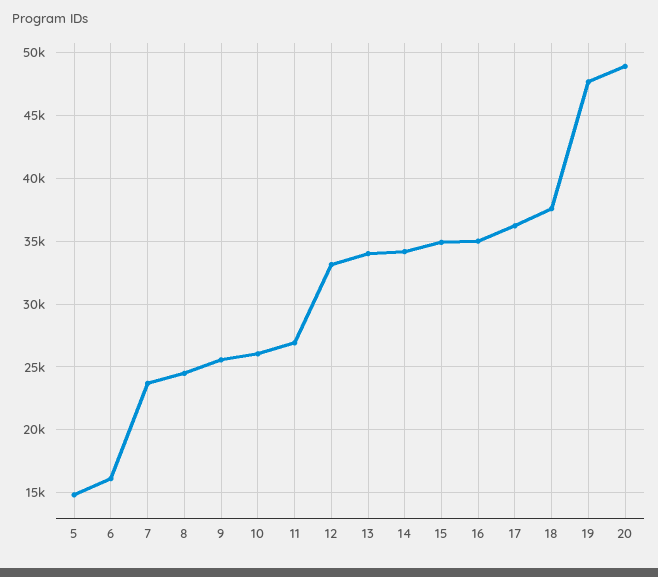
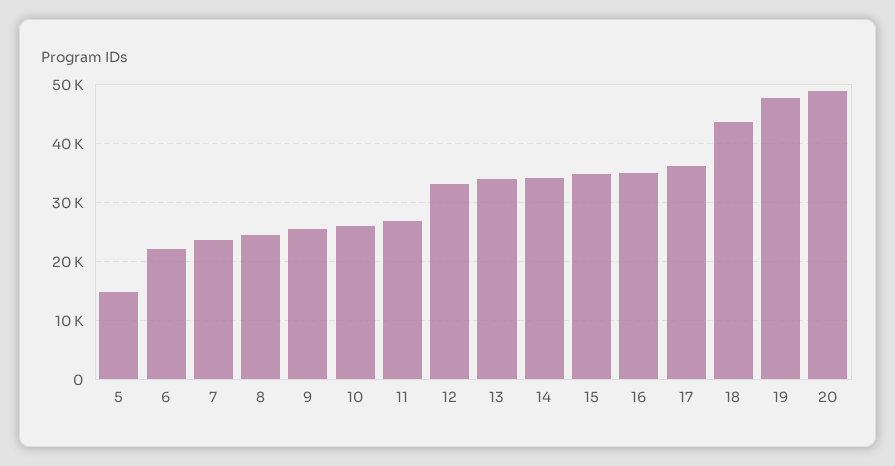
6: 16000 -> 22000
18: 37500 -> 44000

